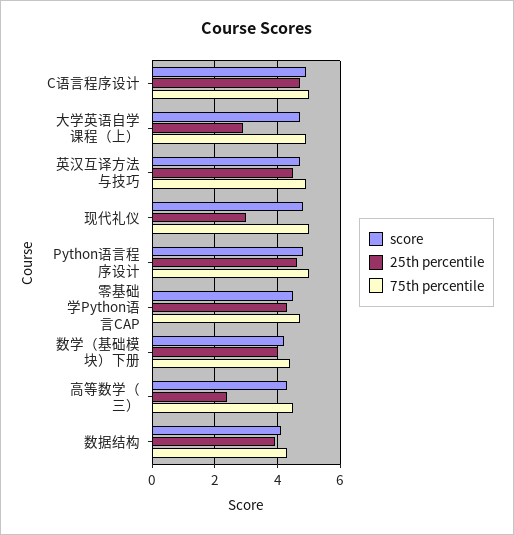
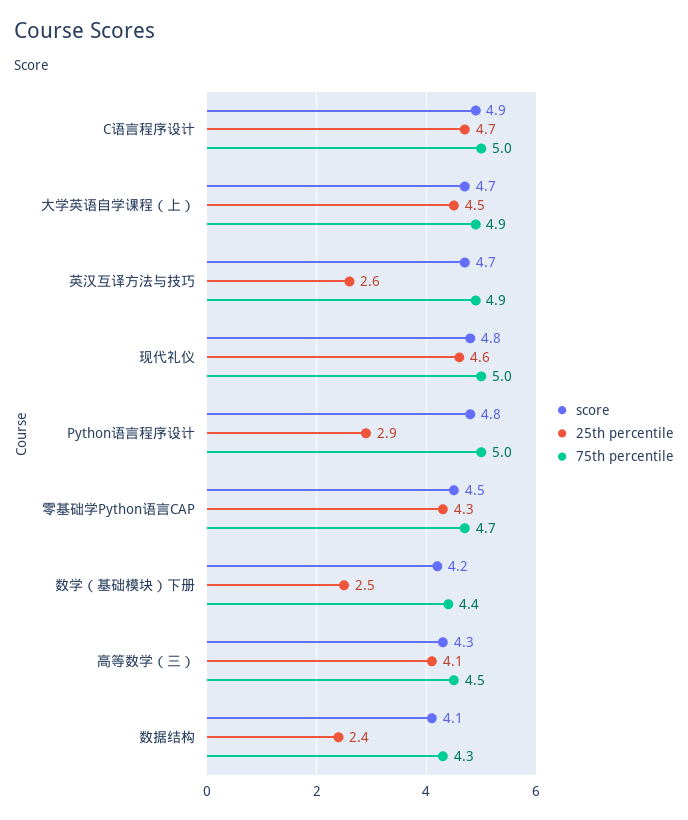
25th percentile, 大学英语自学课程（上）: 3 -> 4.5
25th percentile, 英汉互译方法与技巧: 4.5 -> 2.6
25th percentile, 现代礼仪: 3 -> 4.6
25th percentile, Python语言程序设计: 4.5 -> 2.9
25th percentile, 数学（基础模块）下册: 4 -> 2.5
25th percentile, 高等数学（三）: 2.5 -> 4.1
25th percentile, 数据结构: 4 -> 2.4

